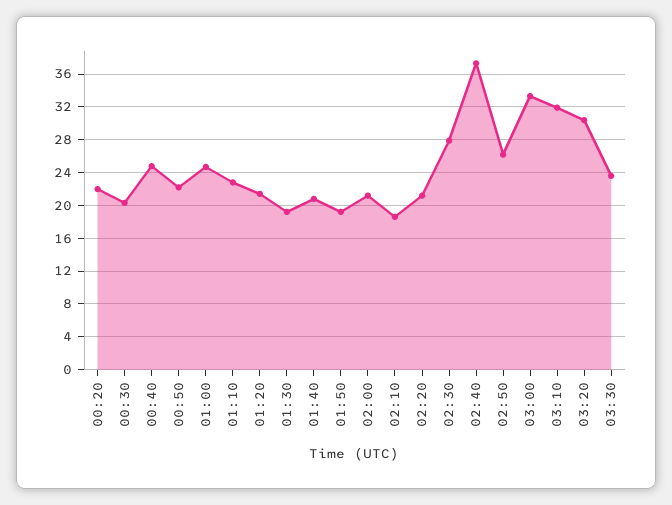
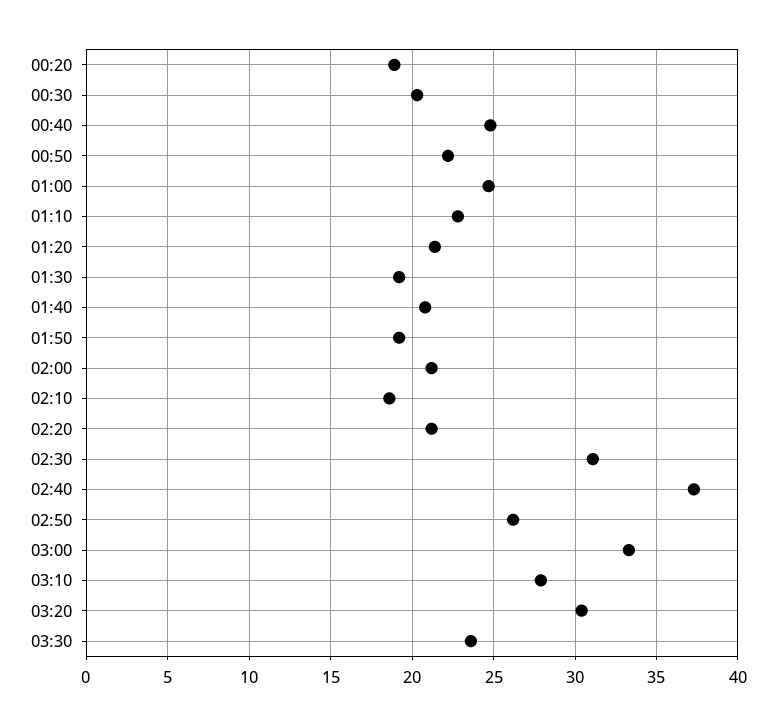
00:20: 22 -> 19
02:30: 28 -> 31
03:10: 32 -> 28

